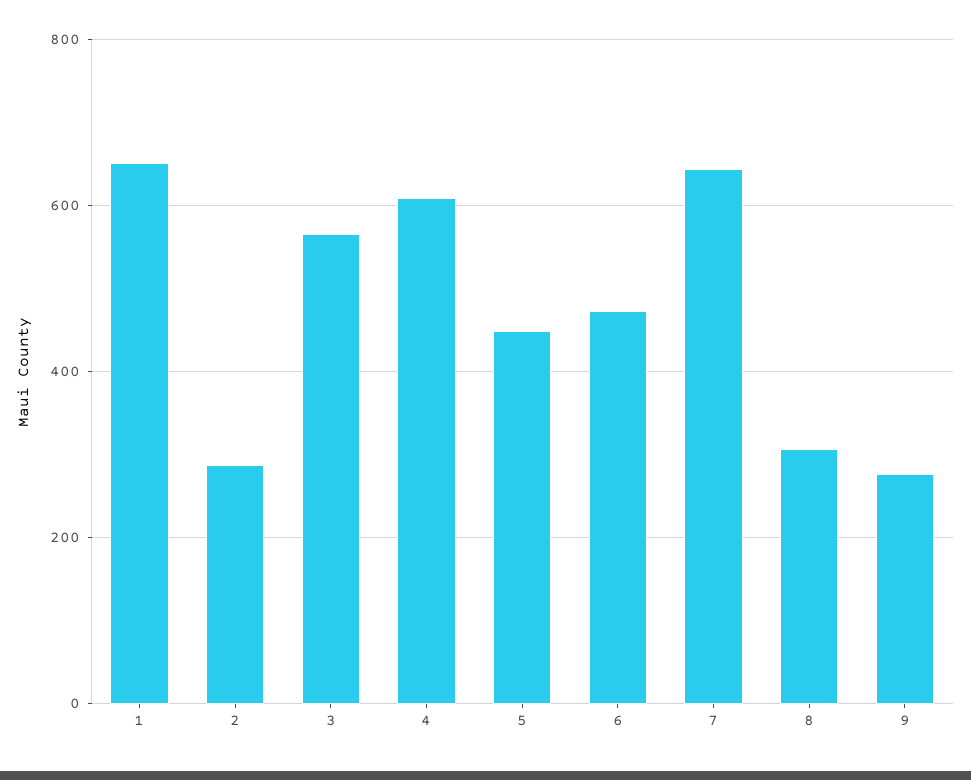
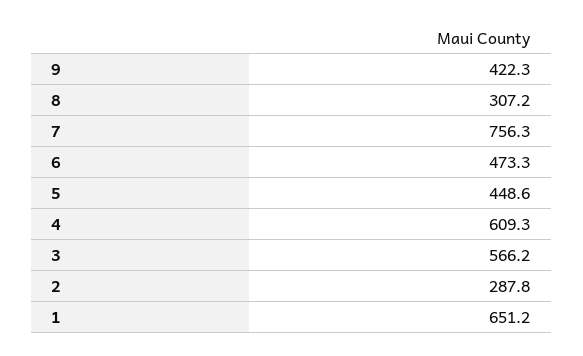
7: 640 -> 756.3
9: 280 -> 422.3

